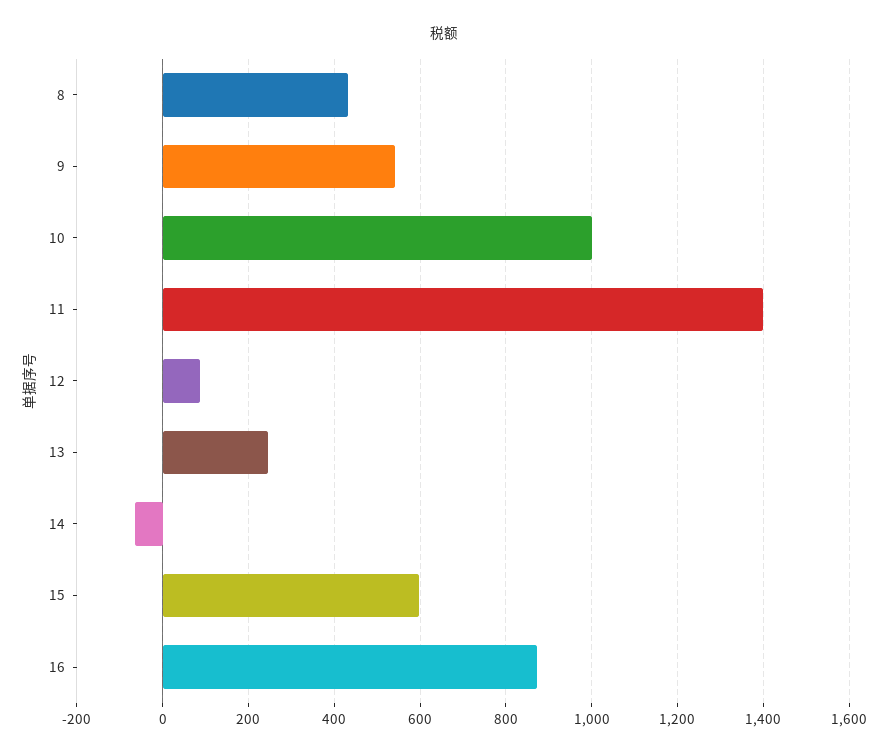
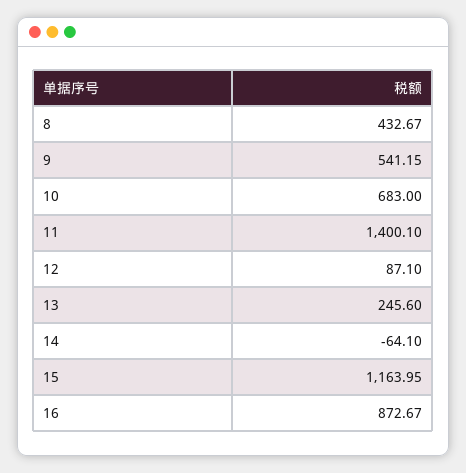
10: 1000 -> 683
15: 600 -> 1163.95

